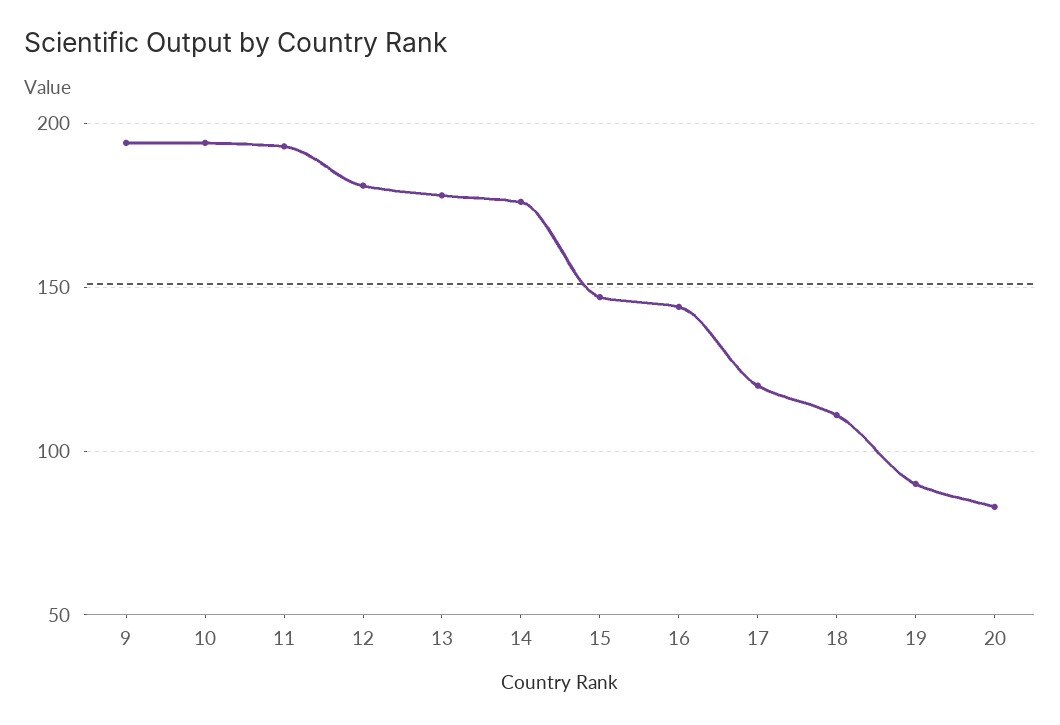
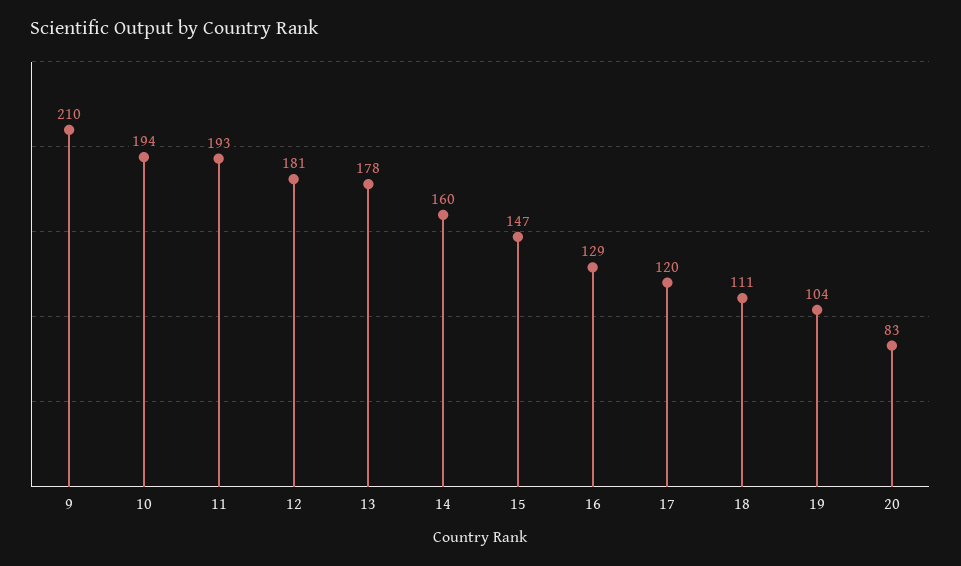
9: 195 -> 210
14: 175 -> 160
16: 145 -> 129
19: 90 -> 104

